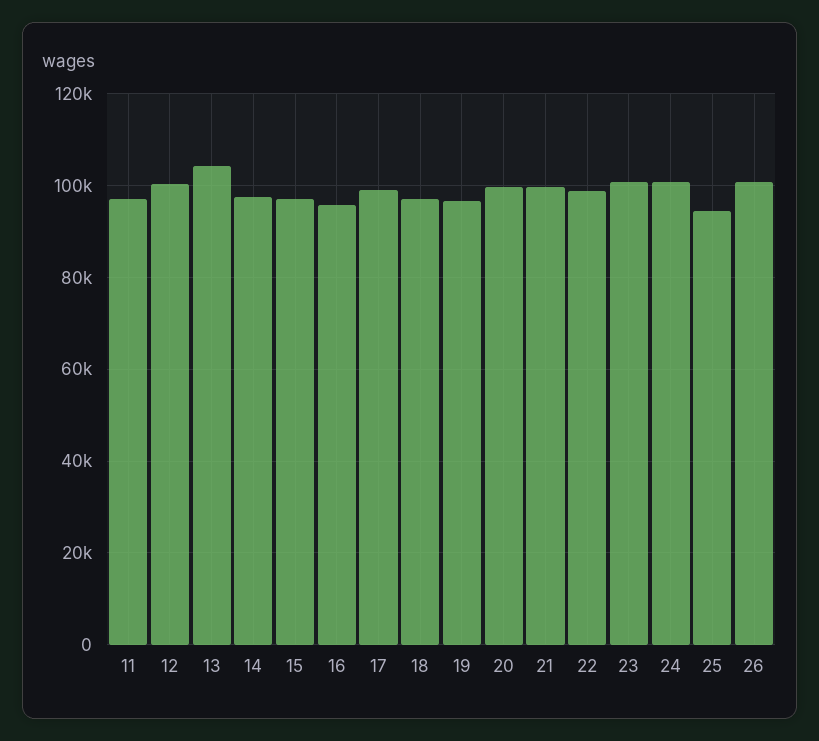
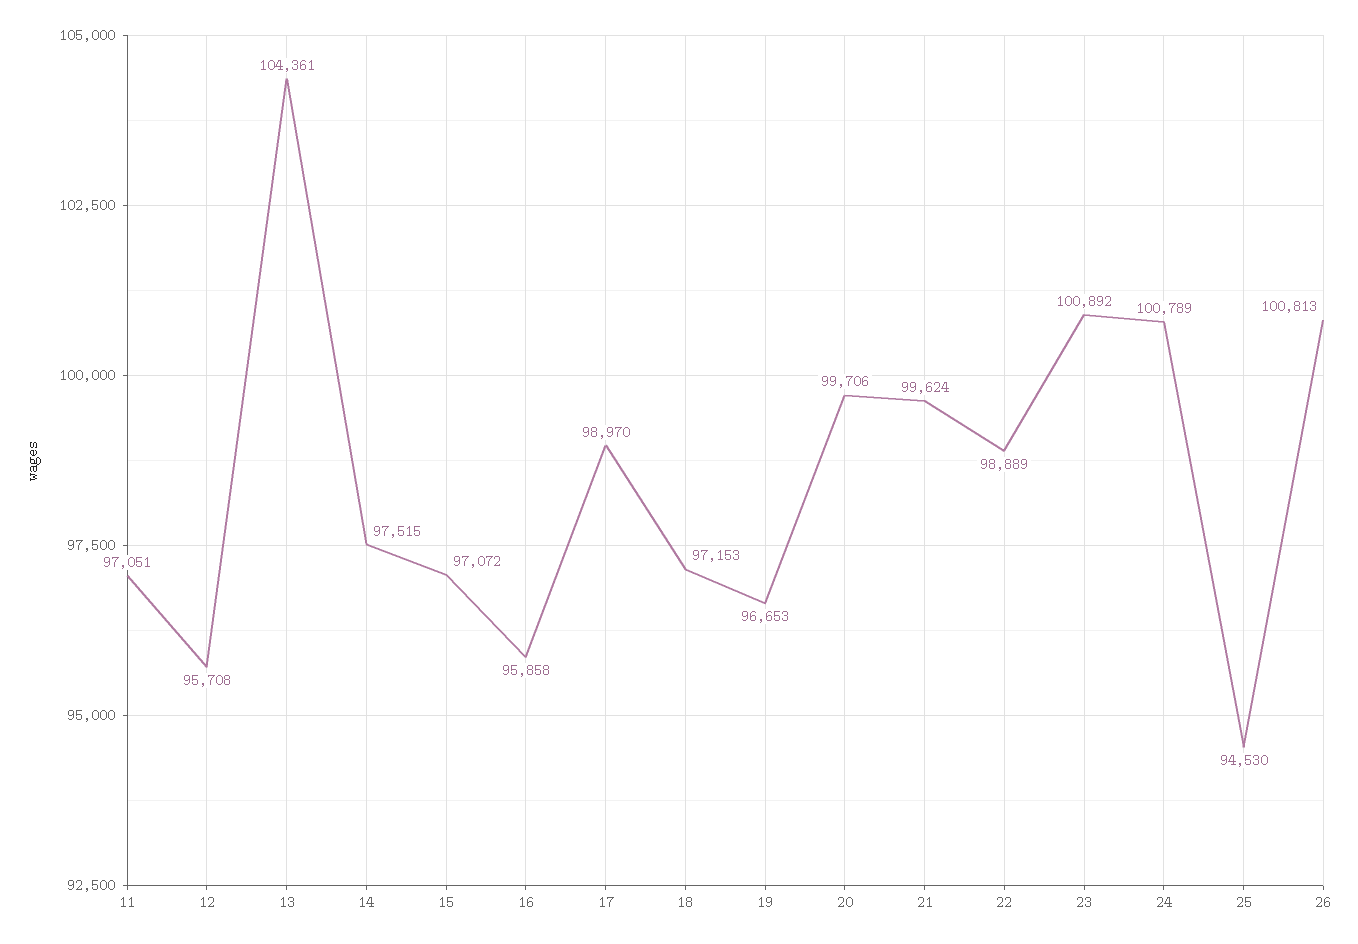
12: 100000 -> 95708

